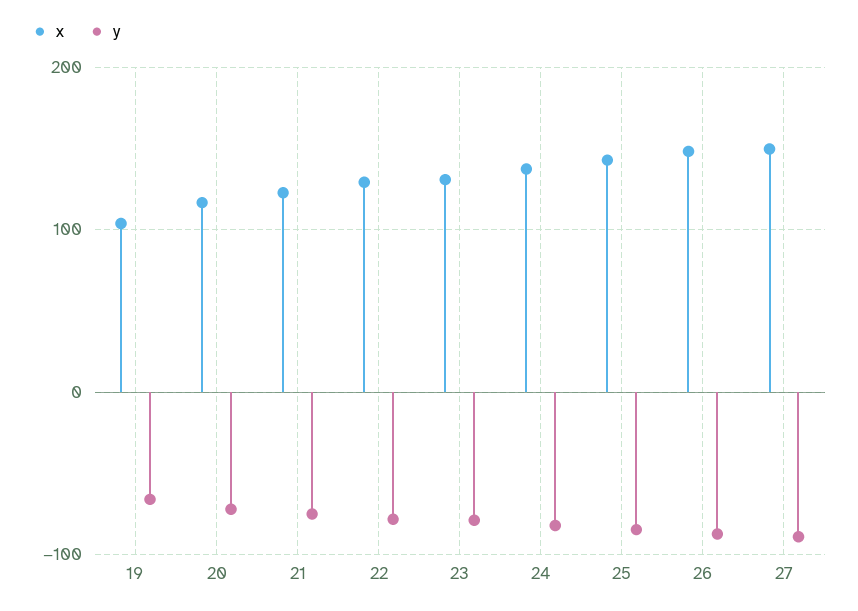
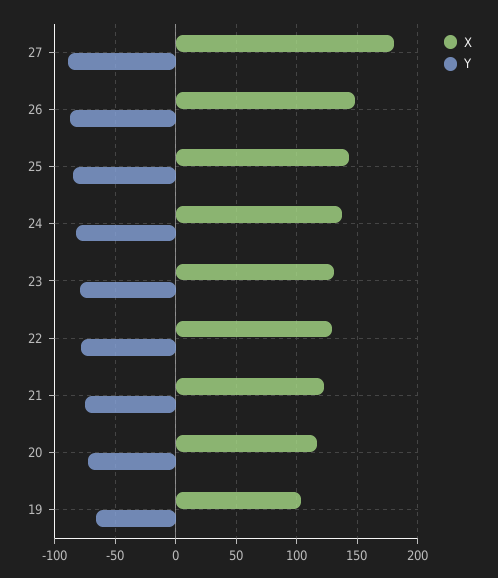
x, 27: 150 -> 180

